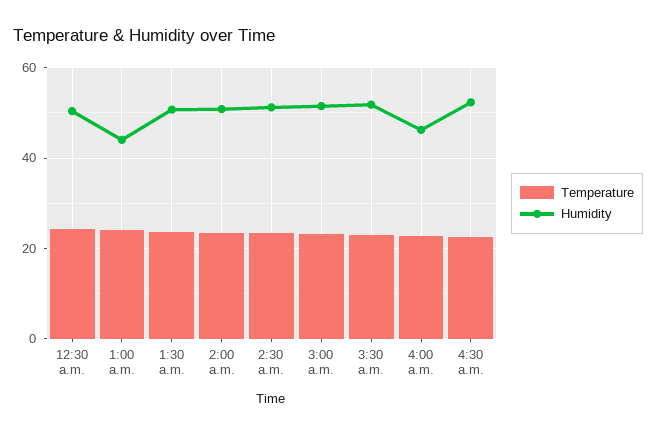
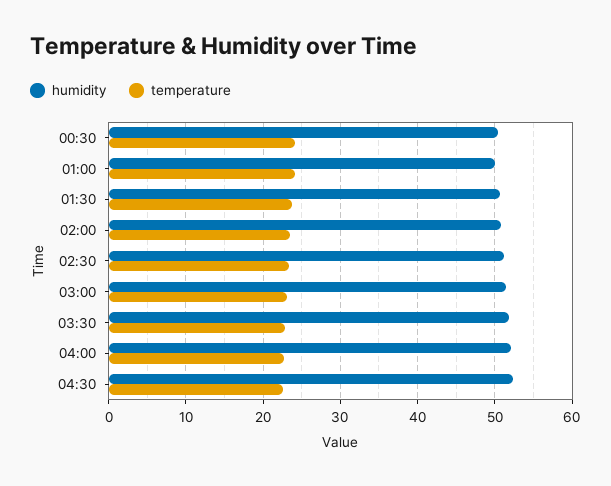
Humidity, 1:00 a.m.: 44 -> 50
Humidity, 4:00 a.m.: 46 -> 52

